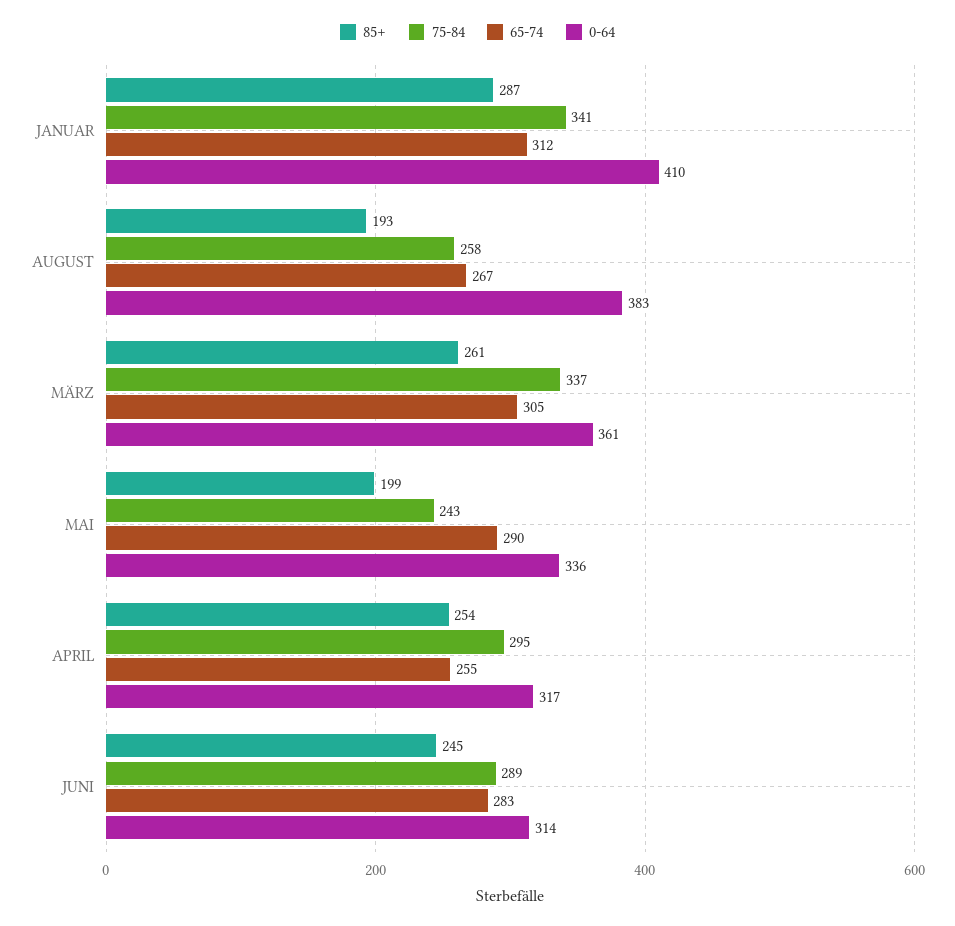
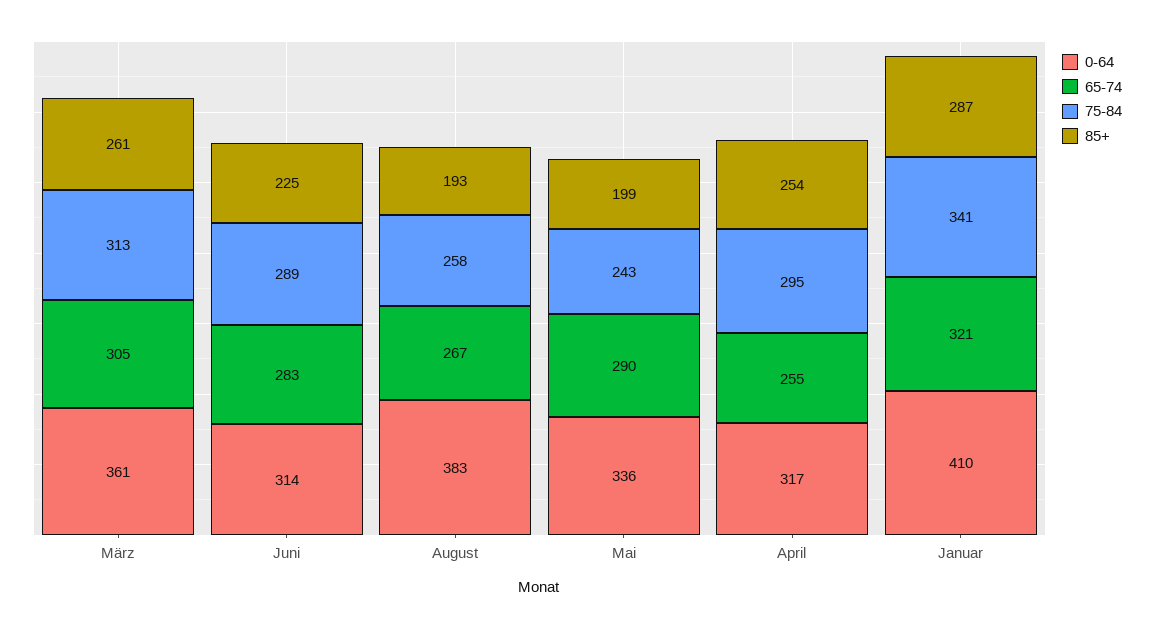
65-74, JANUAR: 312 -> 321
75-84, MÄRZ: 337 -> 313
85+, JUNI: 245 -> 225

